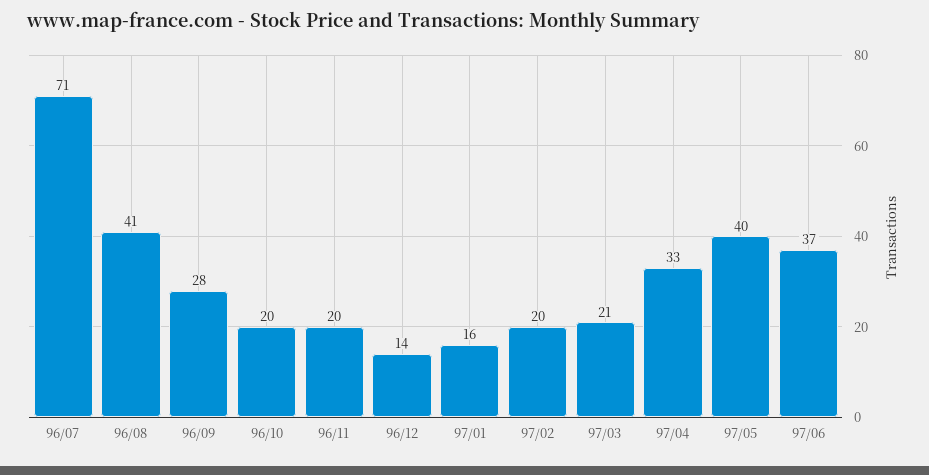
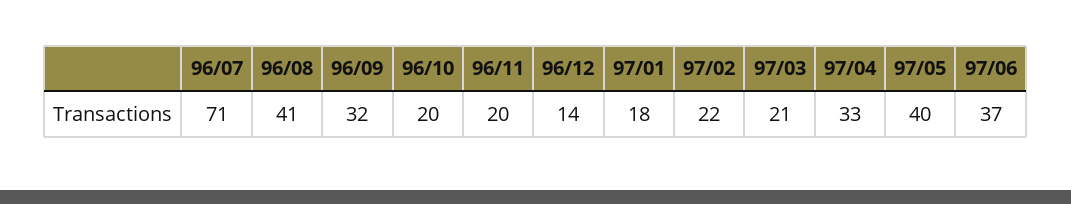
96/09: 28 -> 32
97/01: 16 -> 18
97/02: 20 -> 22

